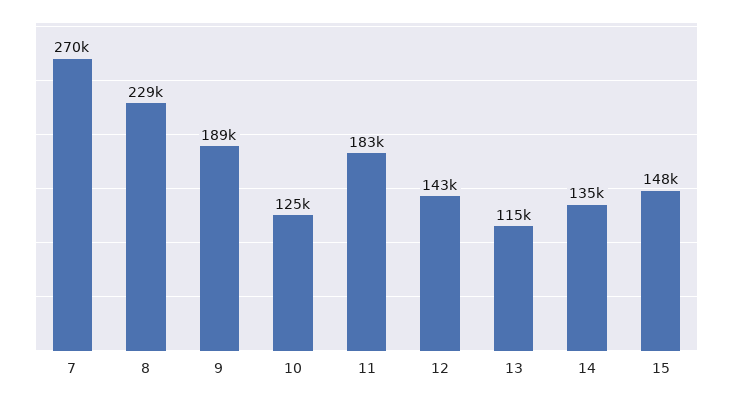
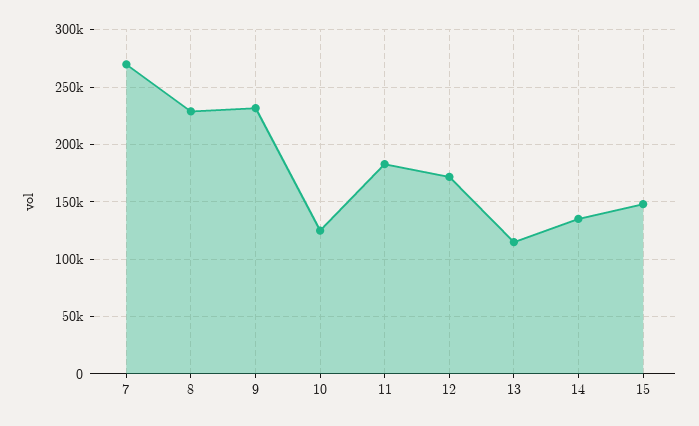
9: 189000 -> 230000
12: 143000 -> 170000

